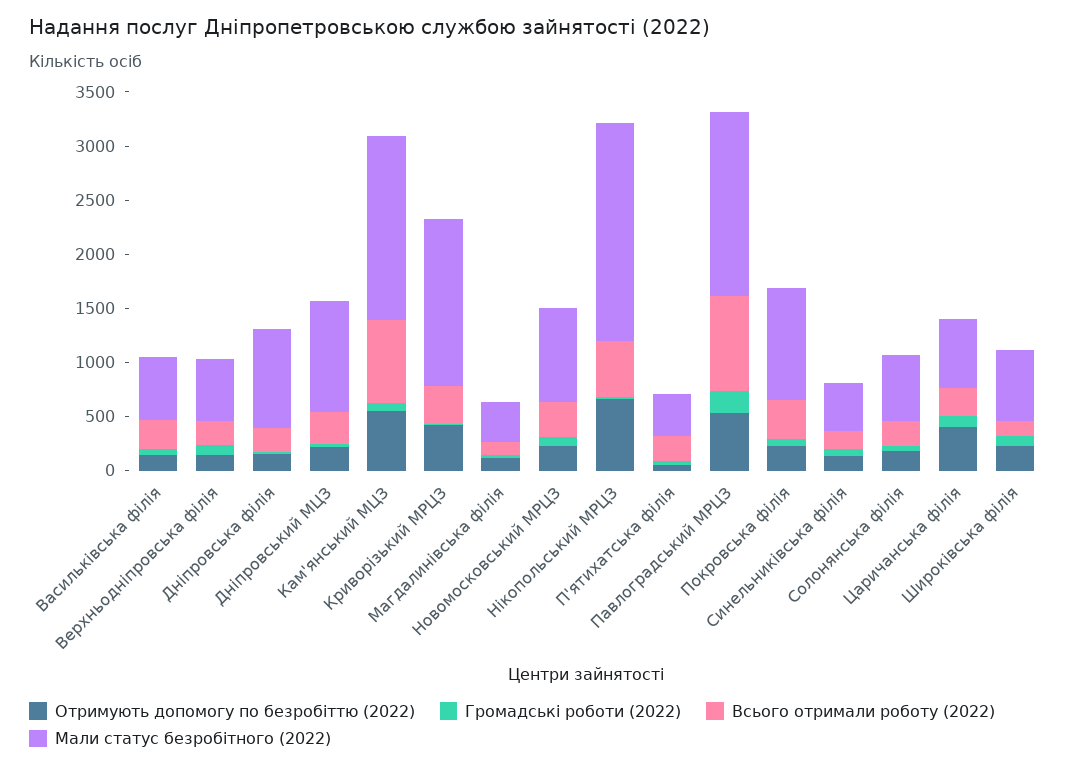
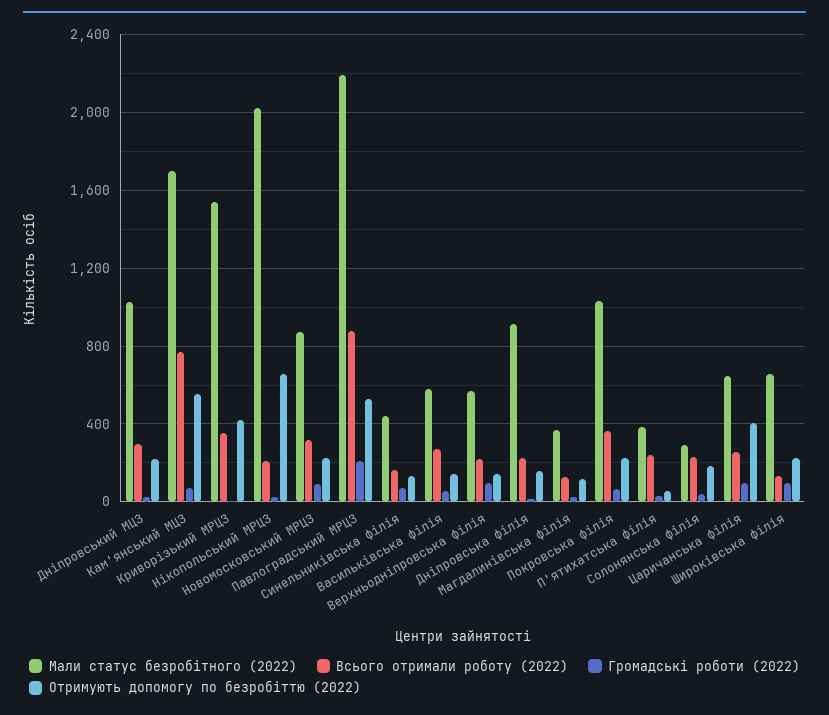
Всього отримали роботу (2022), Нікопольський МРЦЗ: 500 -> 200
Мали статус безробітного (2022), Павлоградський МРЦЗ: 1700 -> 2200
Мали статус безробітного (2022), Солонянська філія: 600 -> 300

